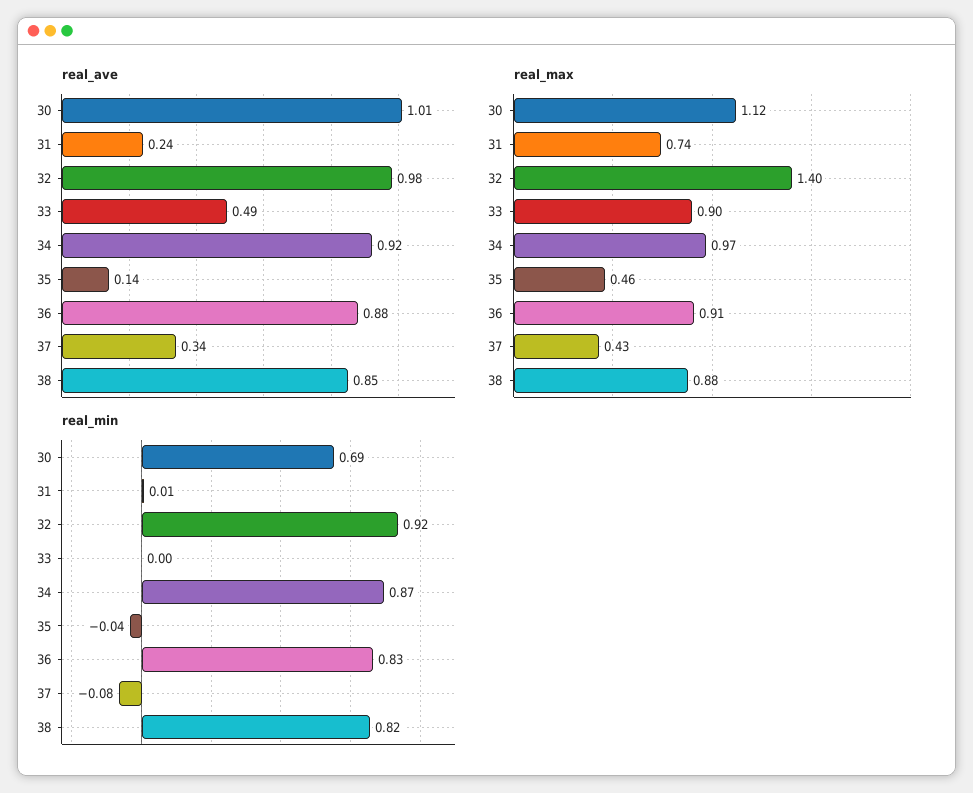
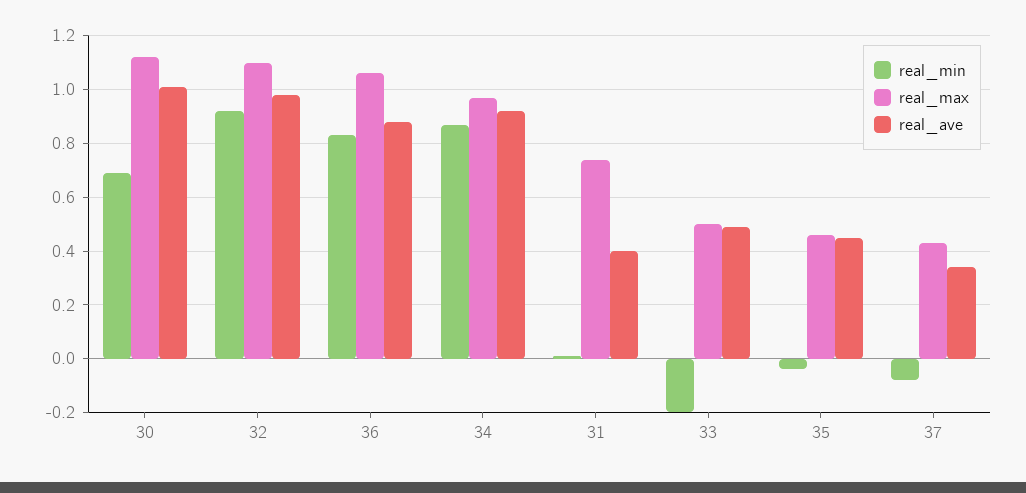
real_ave, 31: 0.24 -> 0.4
real_ave, 35: 0.14 -> 0.45
real_ave, 38: 0.85 -> none
real_max, 32: 1.4 -> 1.1
real_max, 33: 0.9 -> 0.5
real_max, 36: 0.91 -> 1.05
real_max, 38: 0.88 -> none
real_min, 33: 0 -> -0.2
real_min, 38: 0.82 -> none

